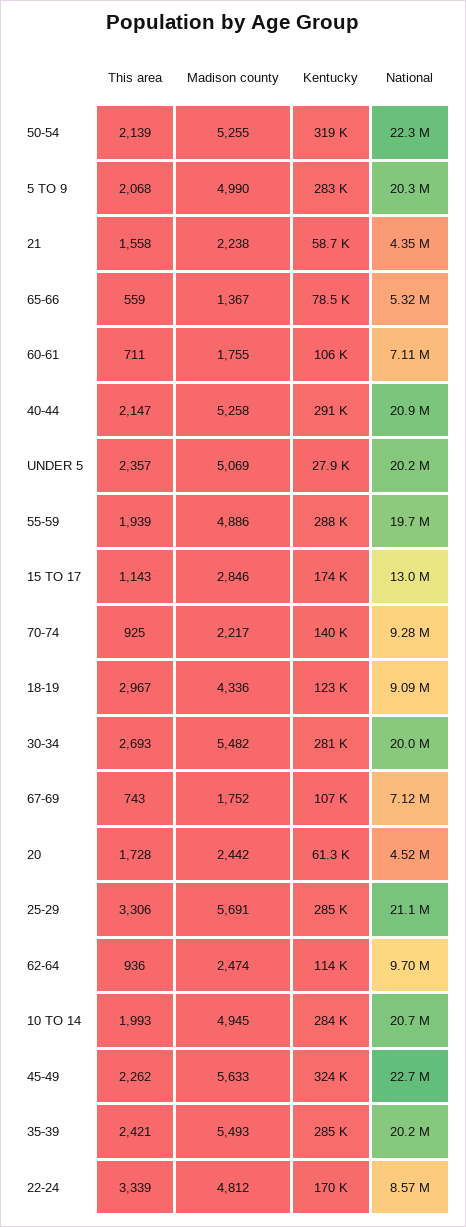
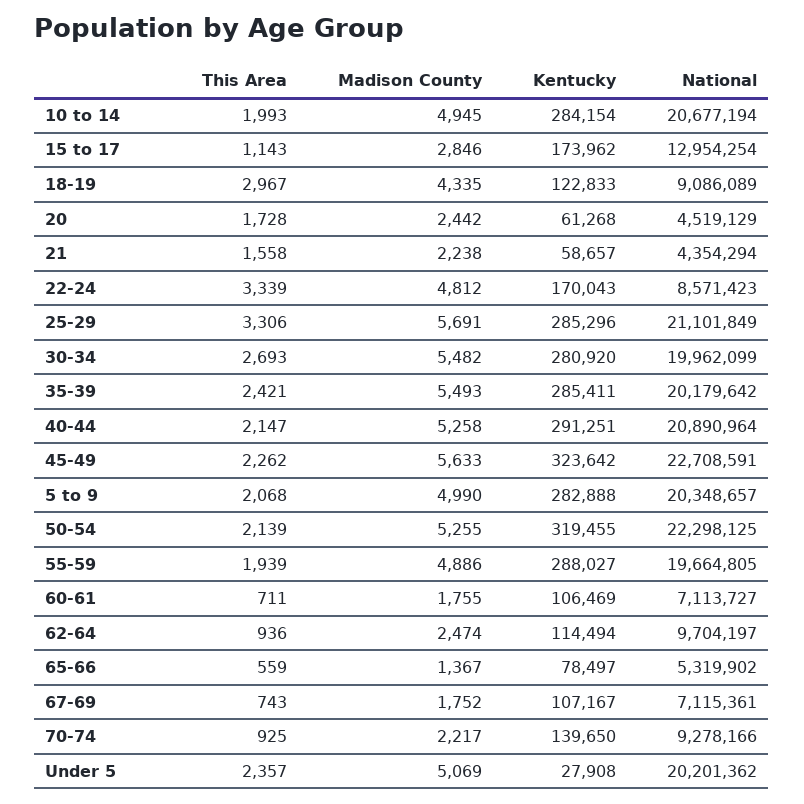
Madison county, 18-19: 4336 -> 4335

